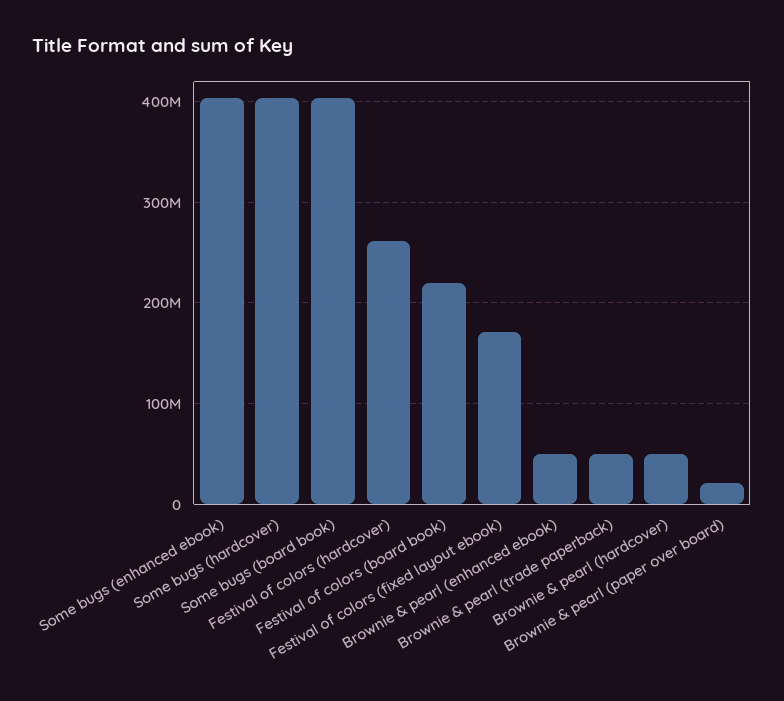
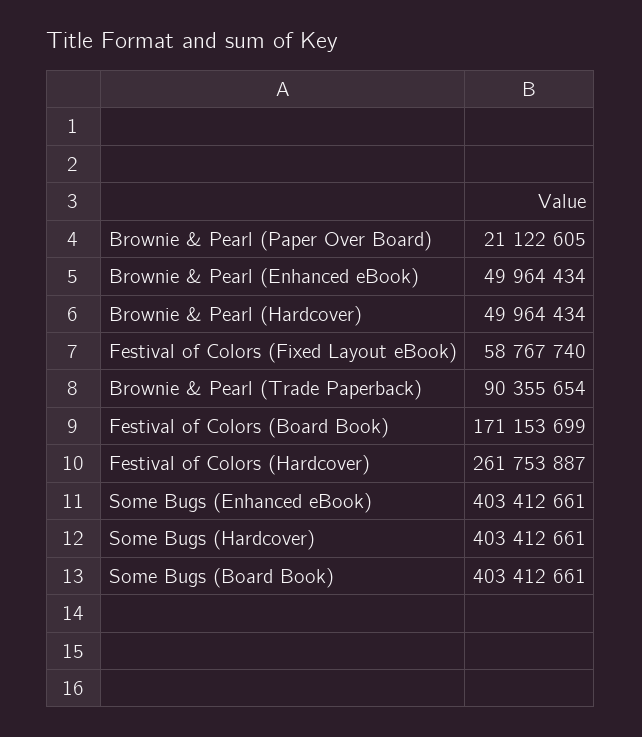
Festival of colors (board book): 220000000 -> 171153699
Festival of colors (fixed layout ebook): 170000000 -> 58767740
Brownie & pearl (trade paperback): 50000000 -> 90355654

